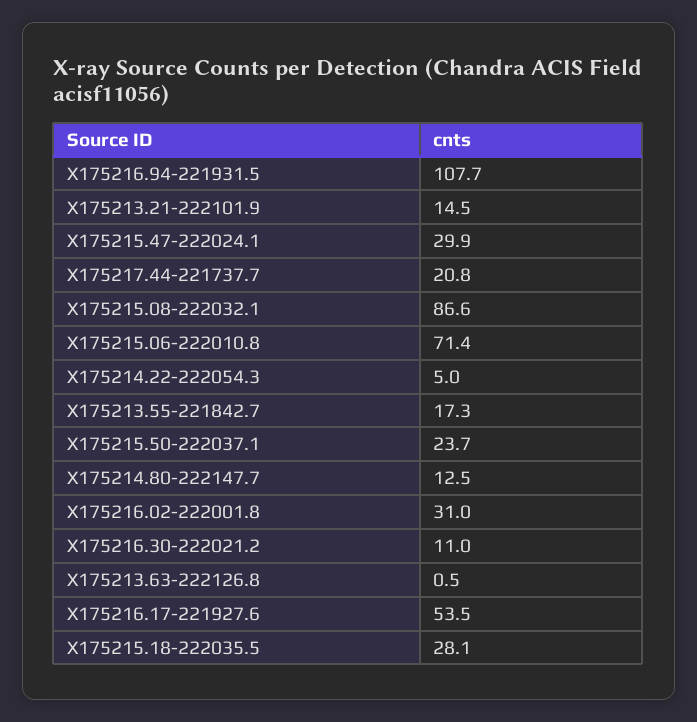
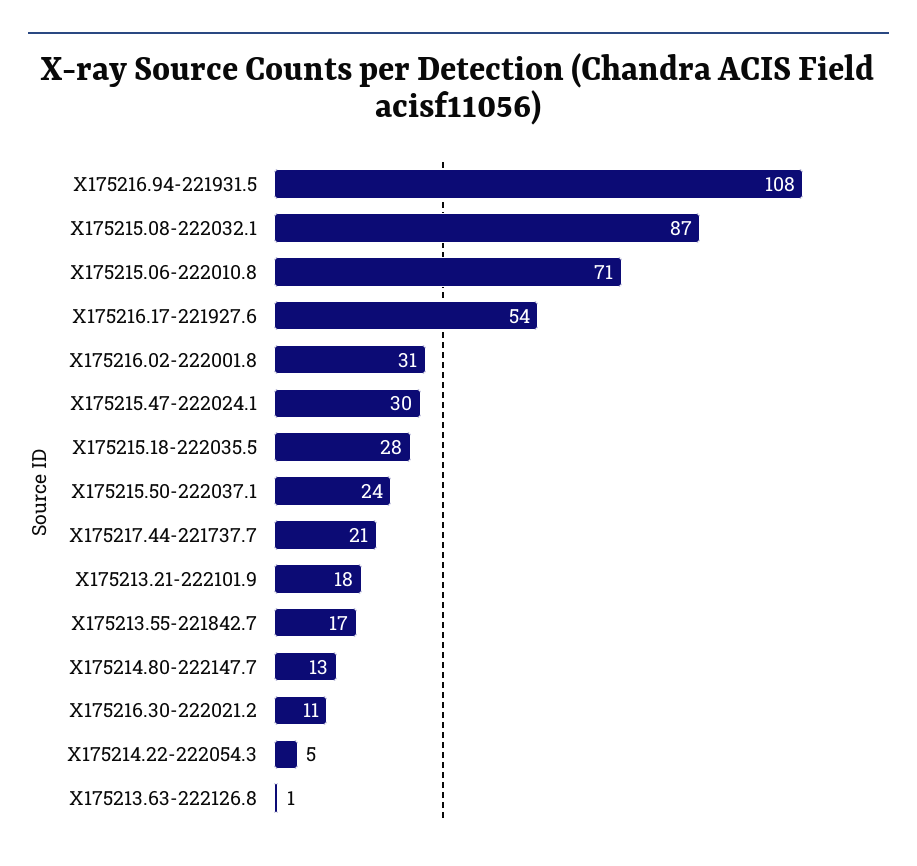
X175213.21-222101.9: 14.5 -> 18

